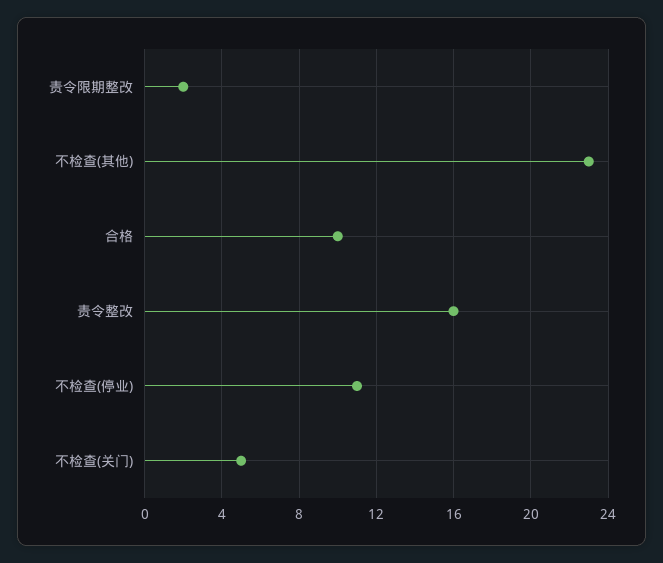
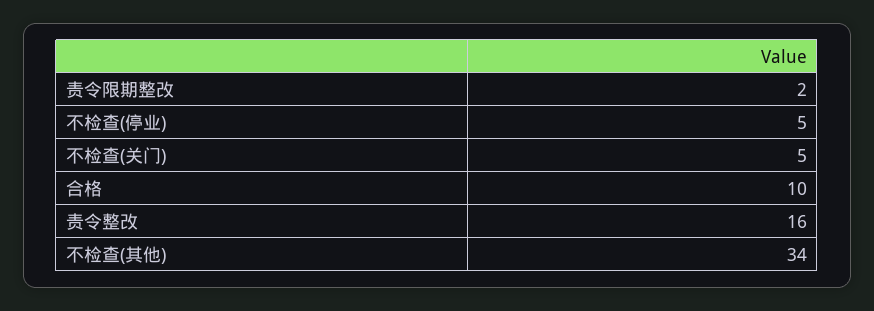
不检查(其他): 23 -> 34
不检查(停业): 11 -> 5

